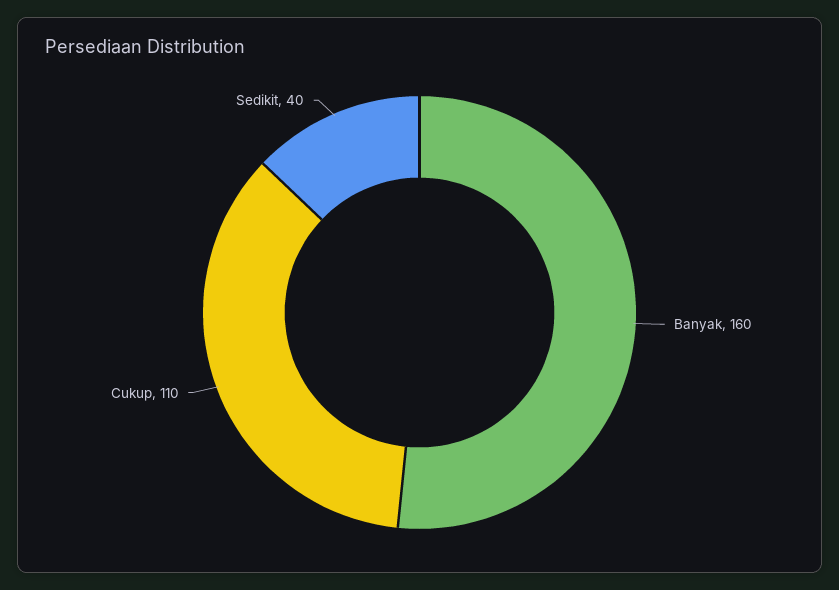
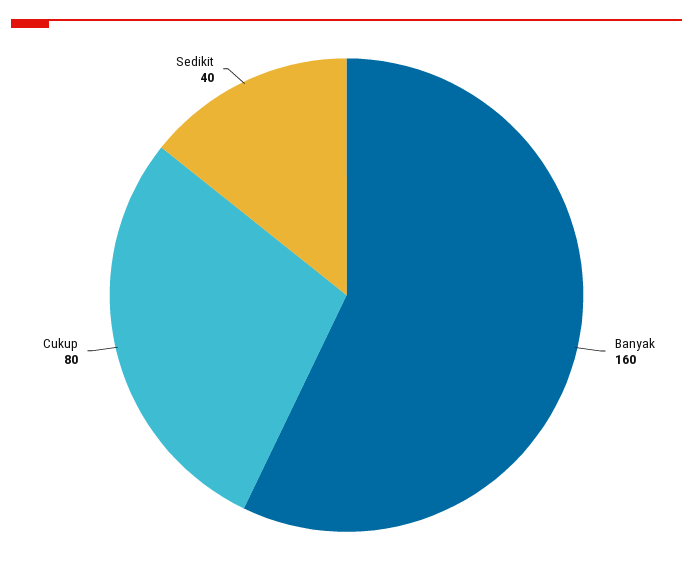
Cukup: 110 -> 80

